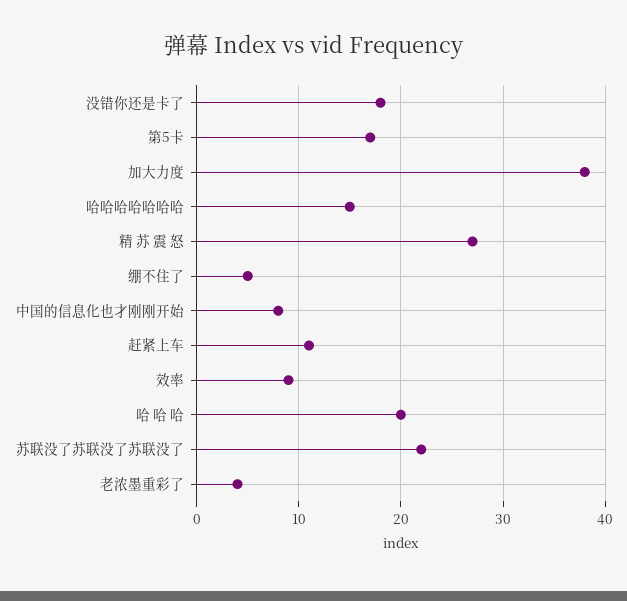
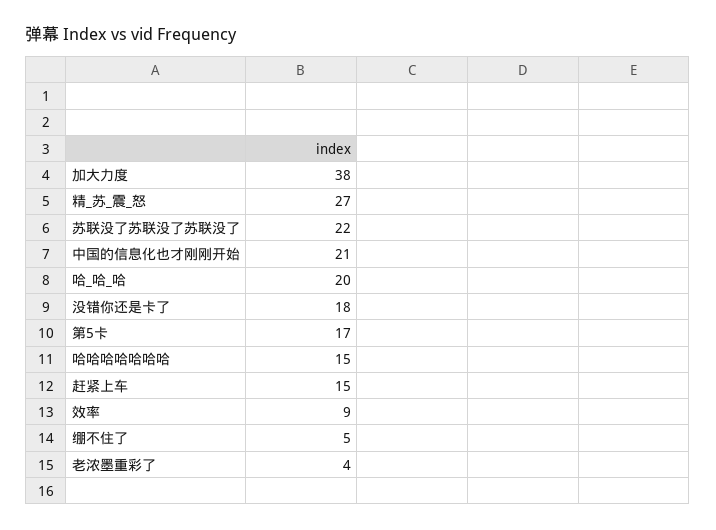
中国的信息化也才刚刚开始: 8 -> 21
赶紧上车: 11 -> 15

